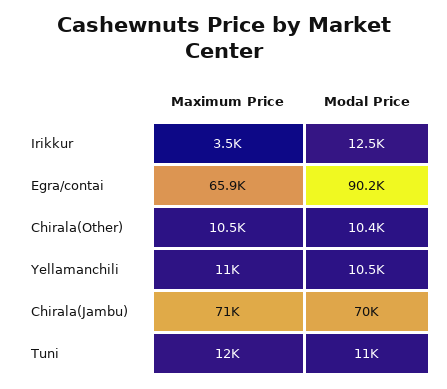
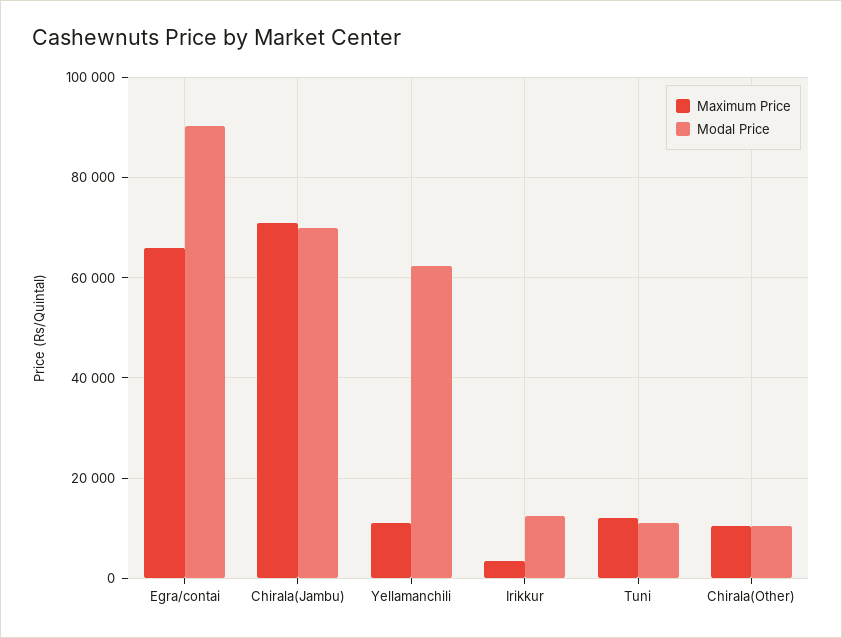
Modal Price, Yellamanchili: 10500 -> 62000

